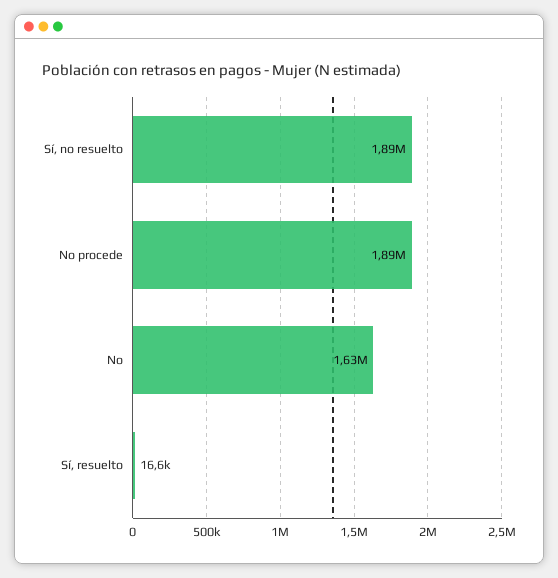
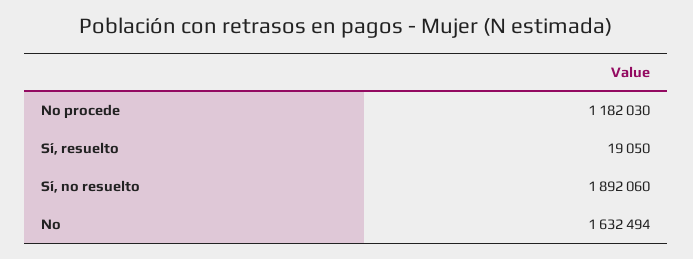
No procede: 1890000 -> 1182030
Sí, resuelto: 16600 -> 19050

